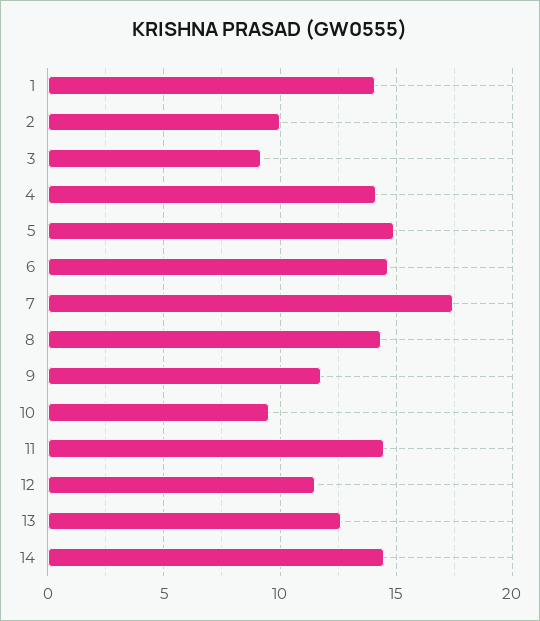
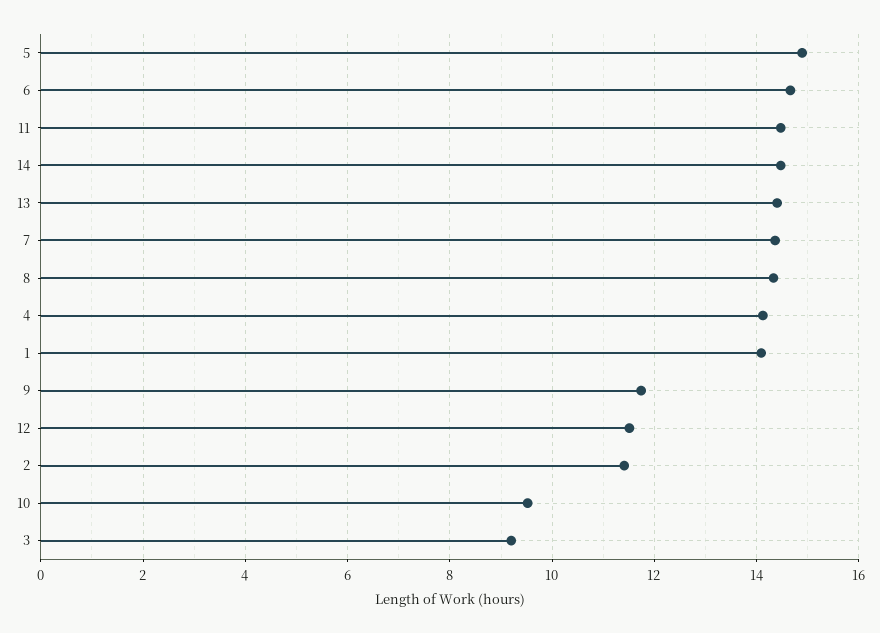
2: 10 -> 11.4
7: 17.5 -> 14.4
13: 12.5 -> 14.4

